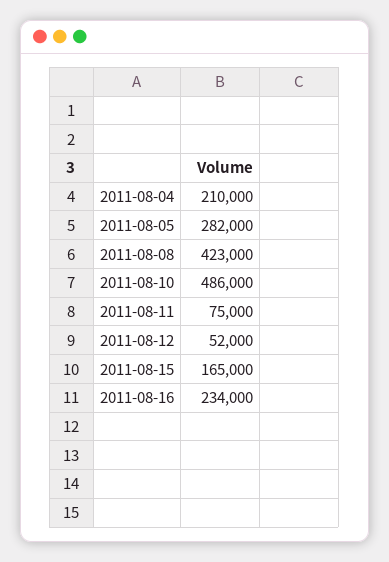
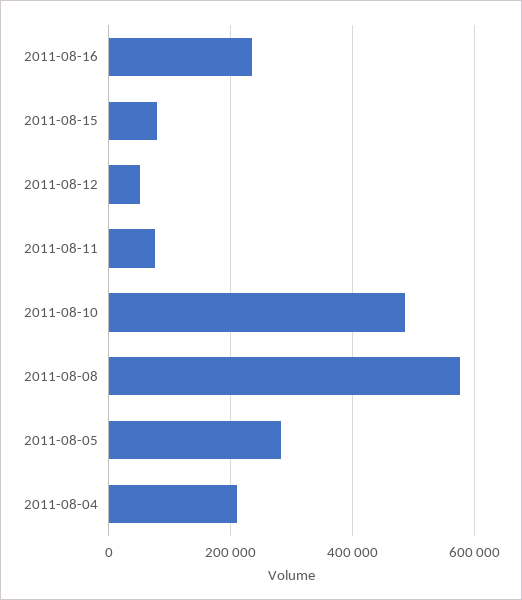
2011-08-08: 423000 -> 580000
2011-08-15: 165000 -> 80000

